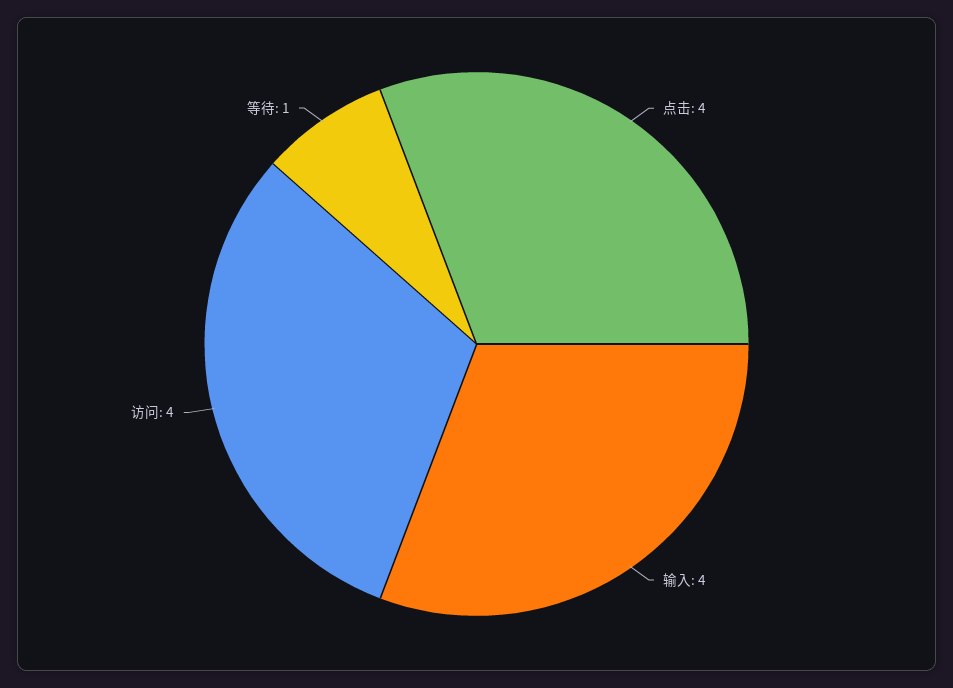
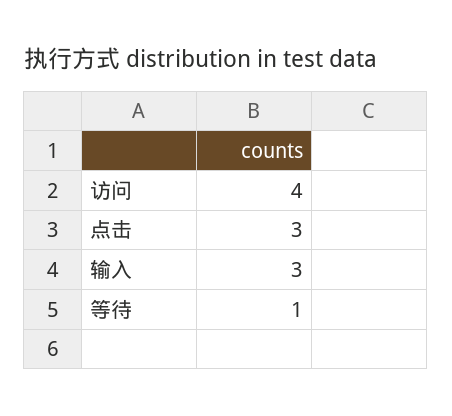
点击: 4 -> 3
输入: 4 -> 3

